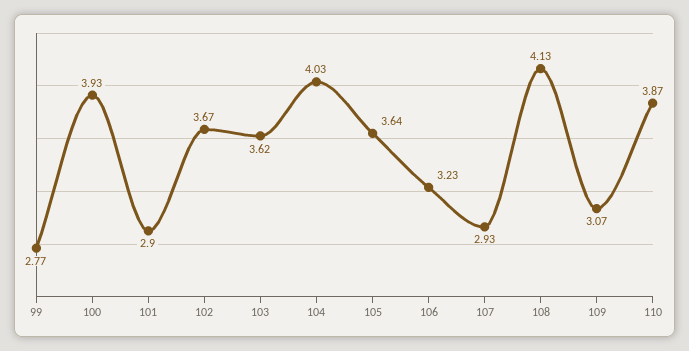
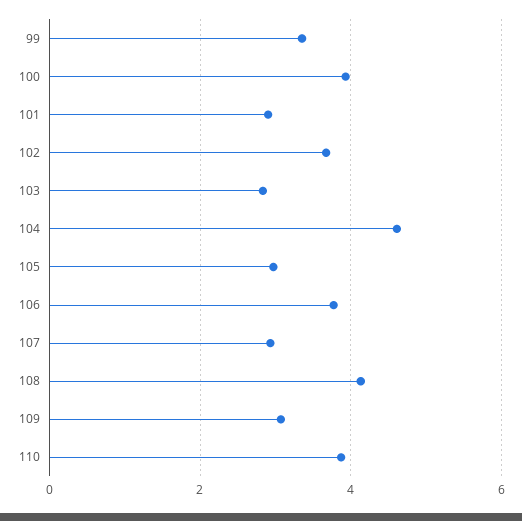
99: 2.77 -> 3.4
103: 3.62 -> 2.8
104: 4.03 -> 4.6
105: 3.64 -> 3
106: 3.23 -> 3.8

